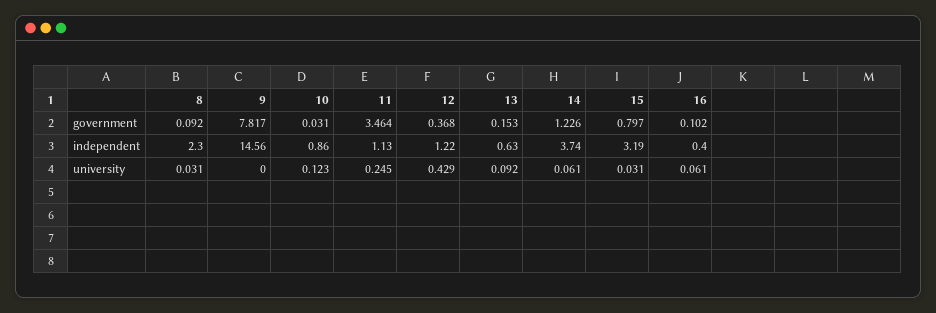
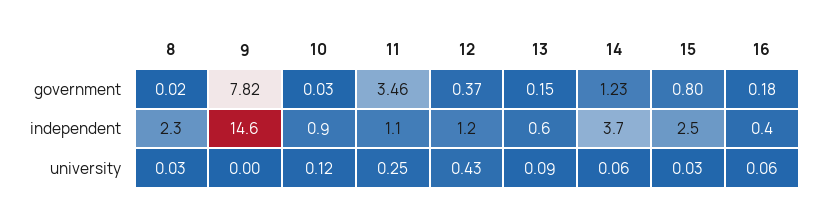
8, government: 0.092 -> 0.02
16, government: 0.102 -> 0.18
15, independent: 3.19 -> 2.5

